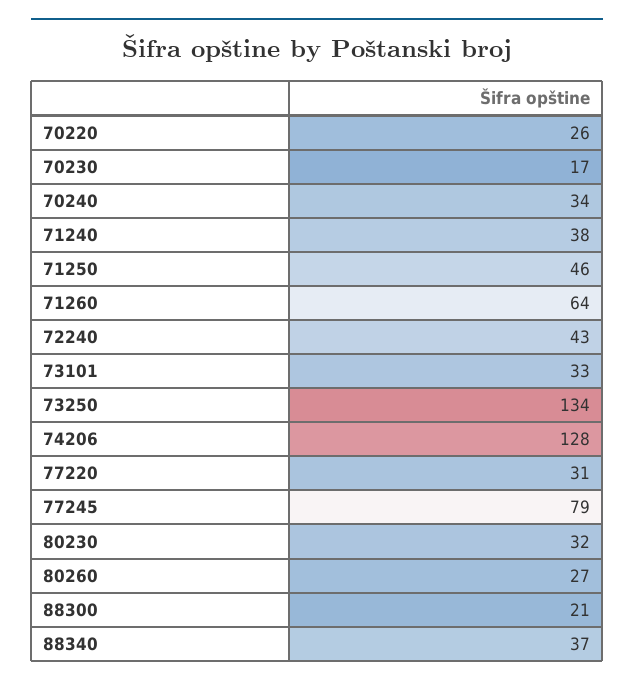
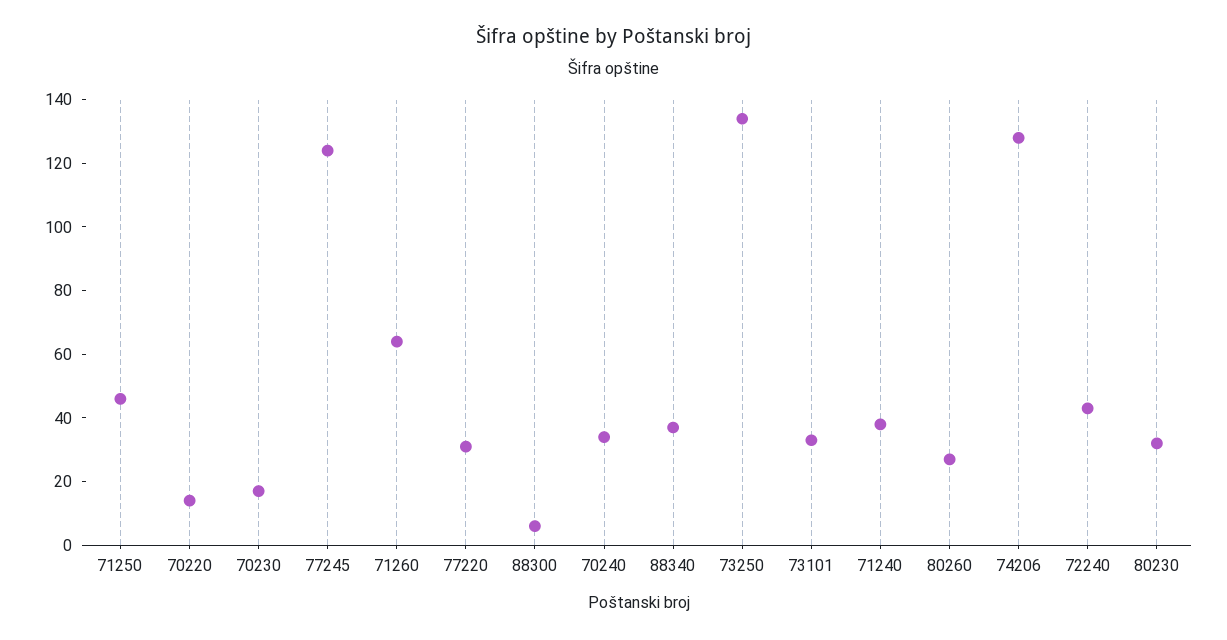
70220: 26 -> 15
77245: 79 -> 125
88300: 21 -> 5

